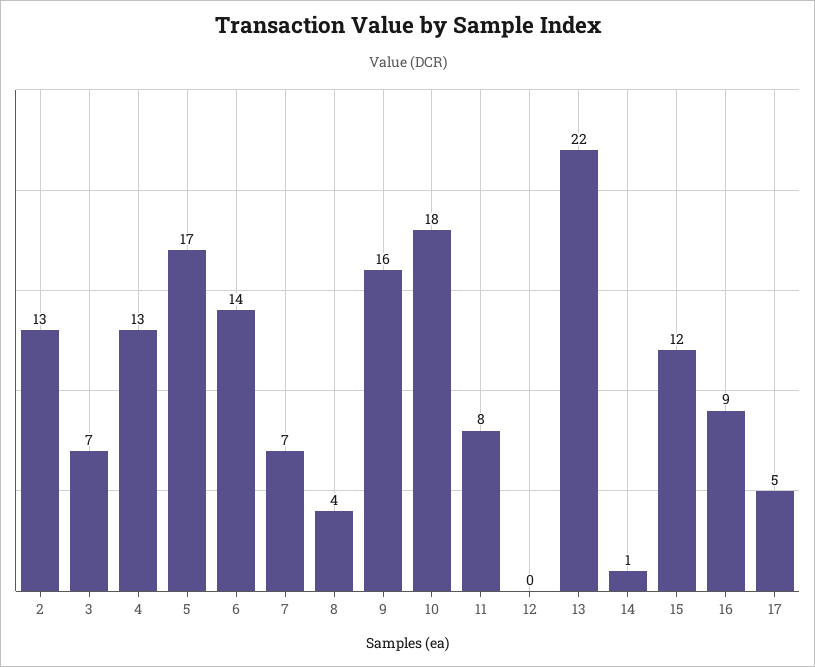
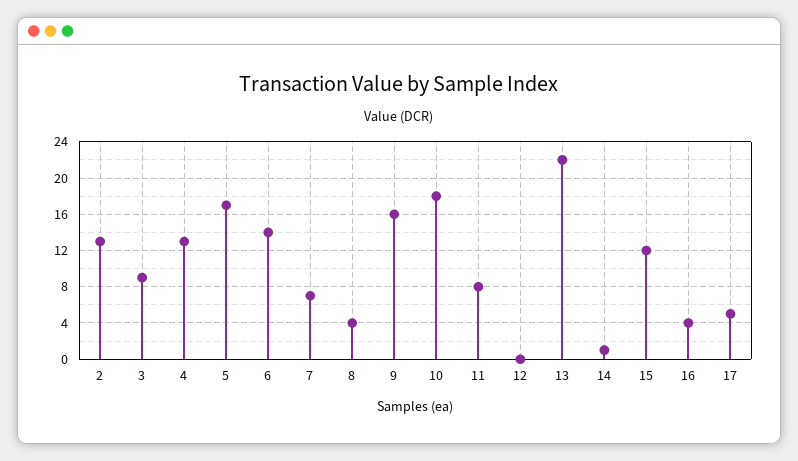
3: 7 -> 9
16: 9 -> 4

